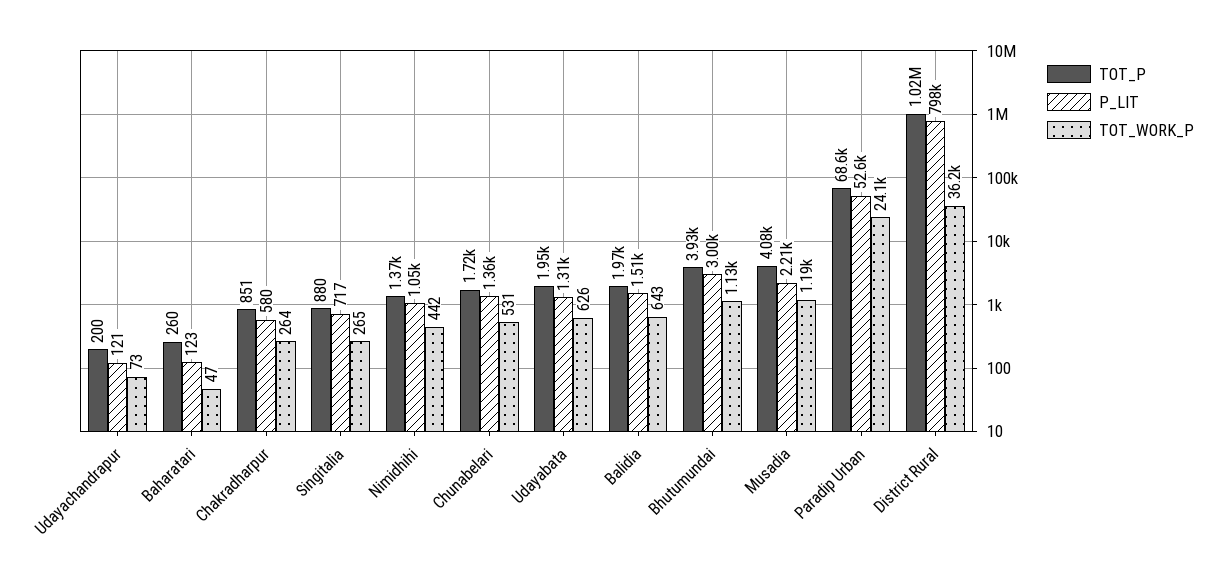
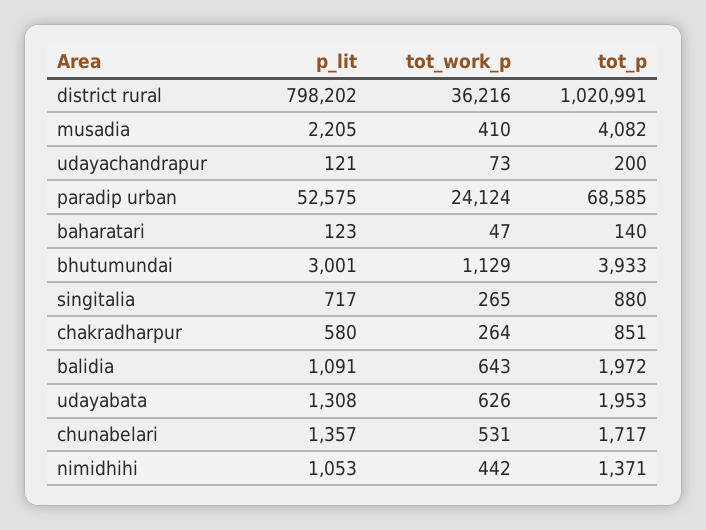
TOT_P, Baharatari: 260 -> 140
P_LIT, Balidia: 1510 -> 1091
TOT_WORK_P, Musadia: 1190 -> 410

